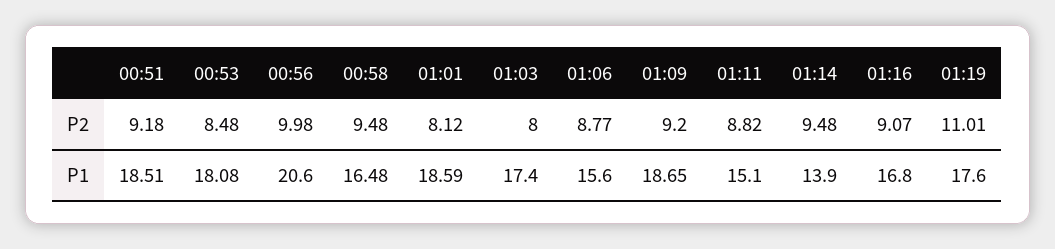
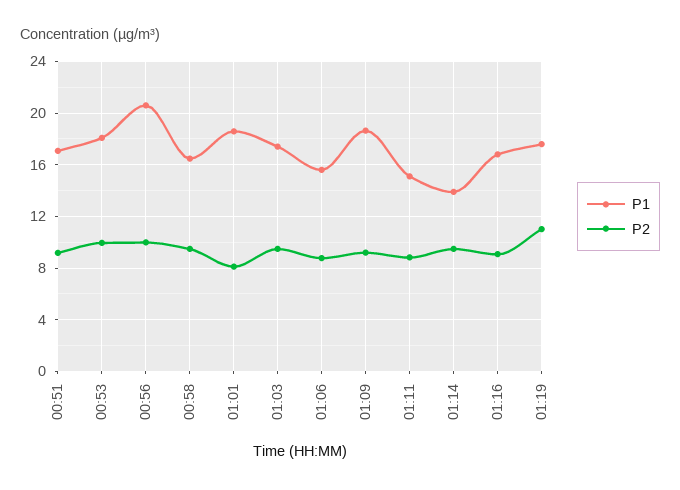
P2, 00:53: 8.48 -> 10
P2, 01:03: 8 -> 9.5
P1, 00:51: 18.51 -> 17

